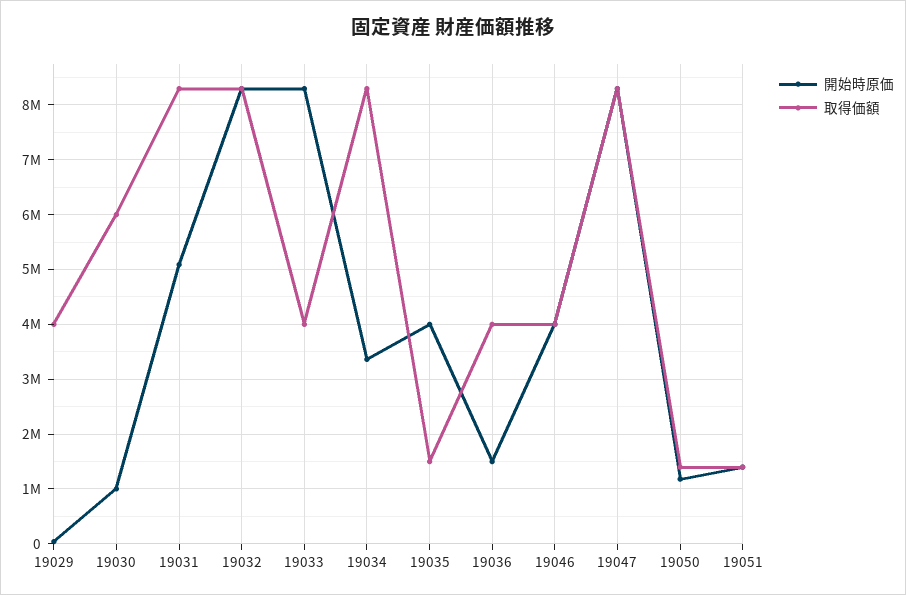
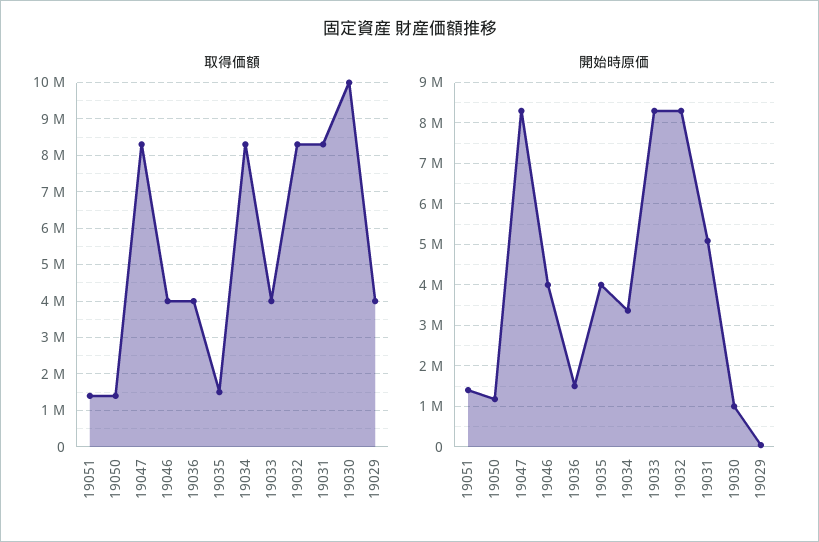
取得価額, 19030: 6000000 -> 10000000

